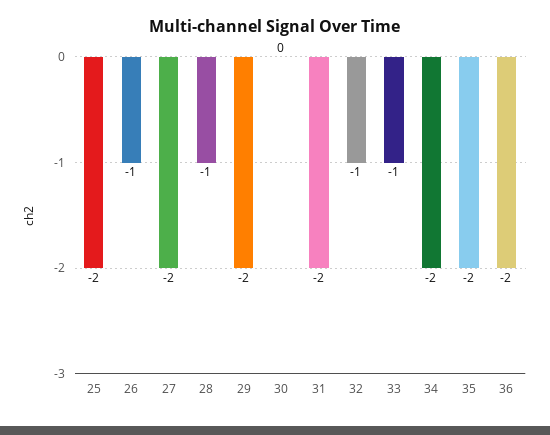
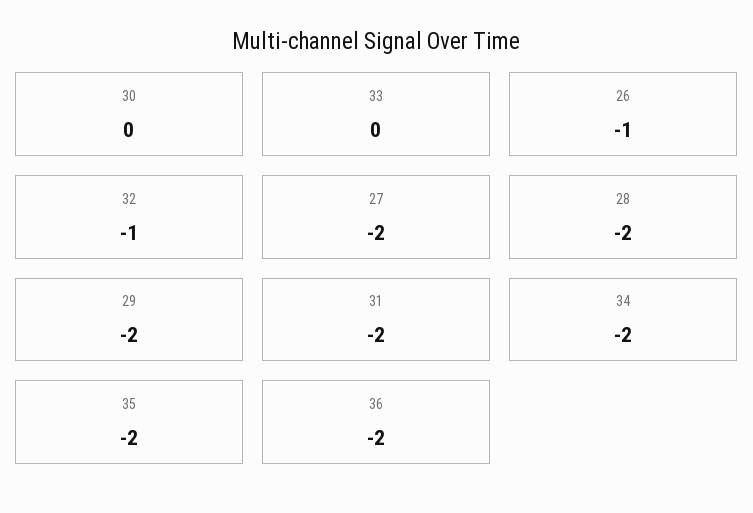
25: -2 -> none
28: -1 -> -2
33: -1 -> 0

